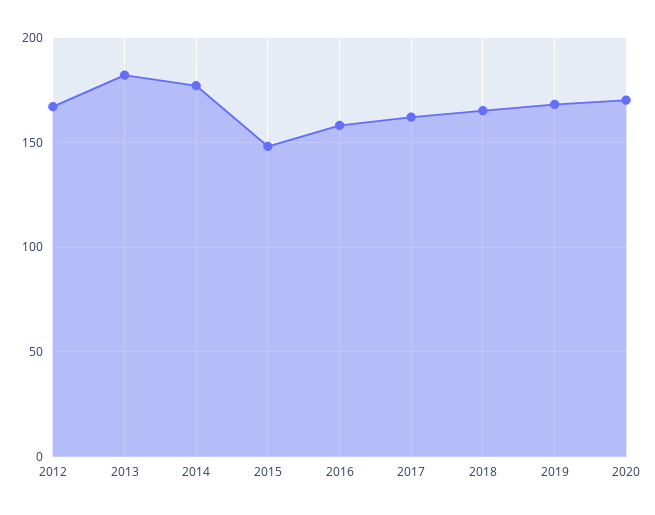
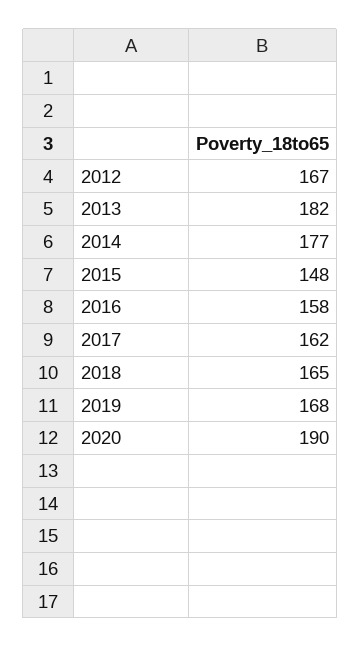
2020: 170 -> 190

